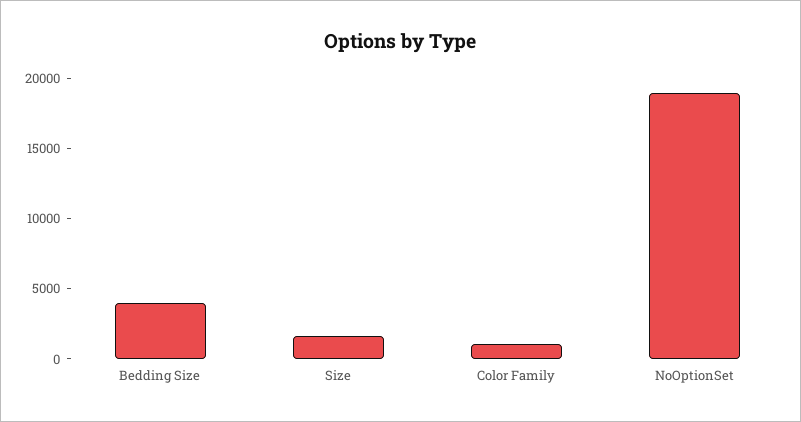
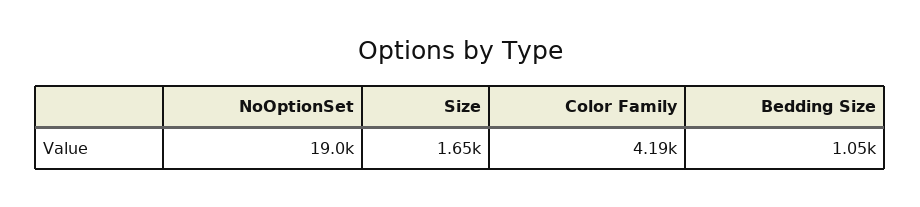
Bedding Size: 4000 -> 1050
Color Family: 1000 -> 4190

